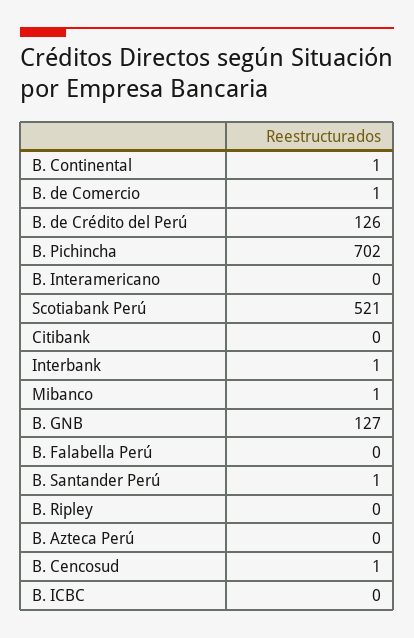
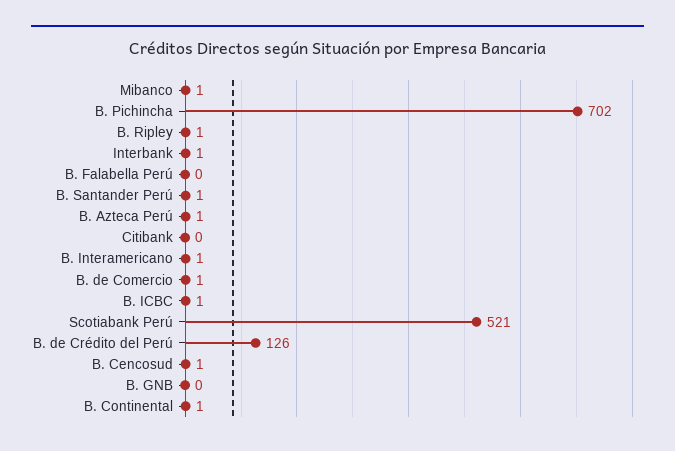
B. Interamericano: 0 -> 1
B. GNB: 127 -> 0
B. Ripley: 0 -> 1
B. Azteca Perú: 0 -> 1
B. ICBC: 0 -> 1

